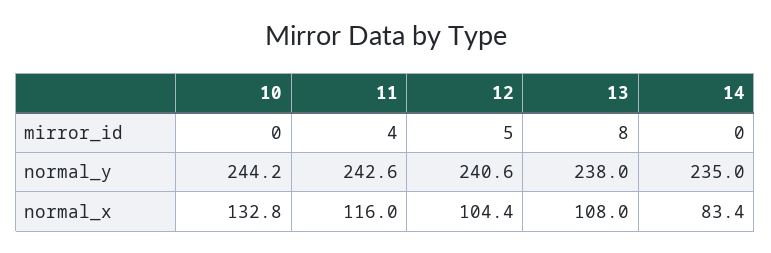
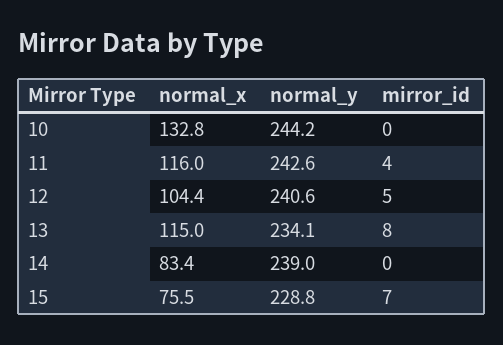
13, normal_y: 238 -> 234.1
14, normal_y: 235 -> 239
13, normal_x: 108 -> 115
15, normal_x: none -> 75.5
15, normal_y: none -> 228.8
15, mirror_id: none -> 7

